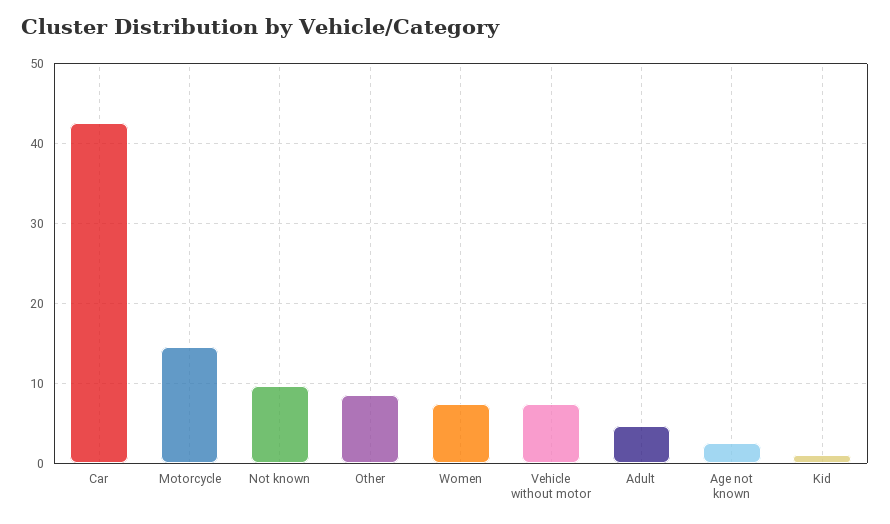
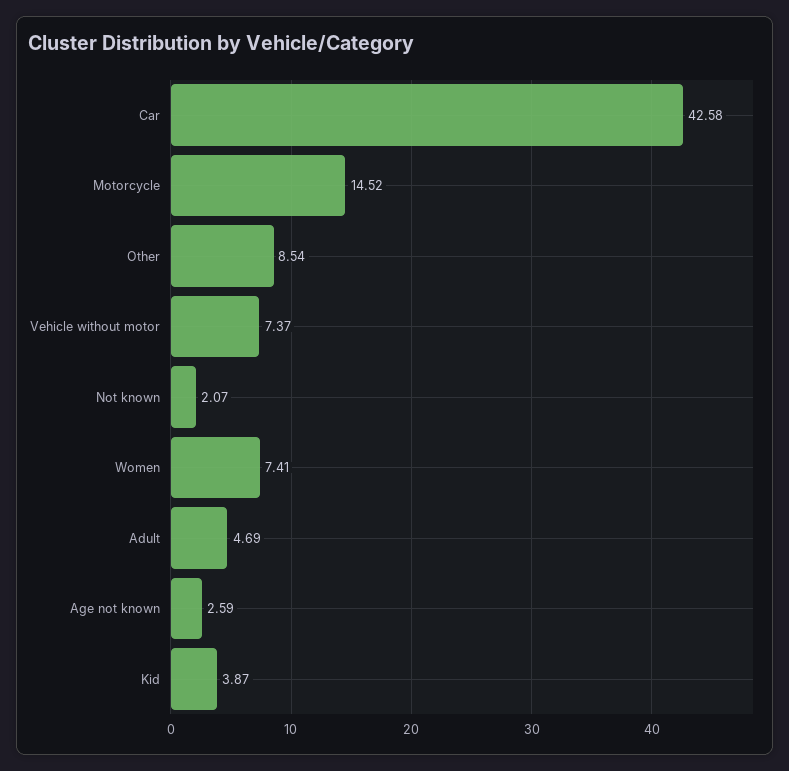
Not known: 10 -> 2.07
Kid: 1 -> 3.87

